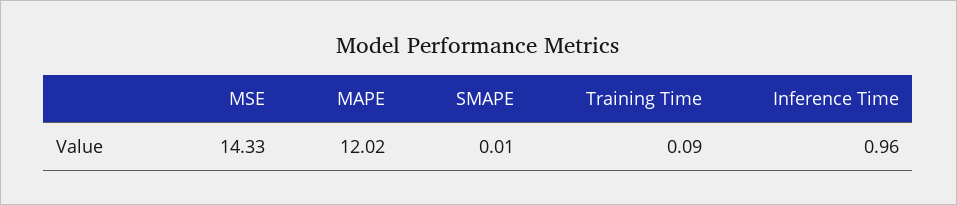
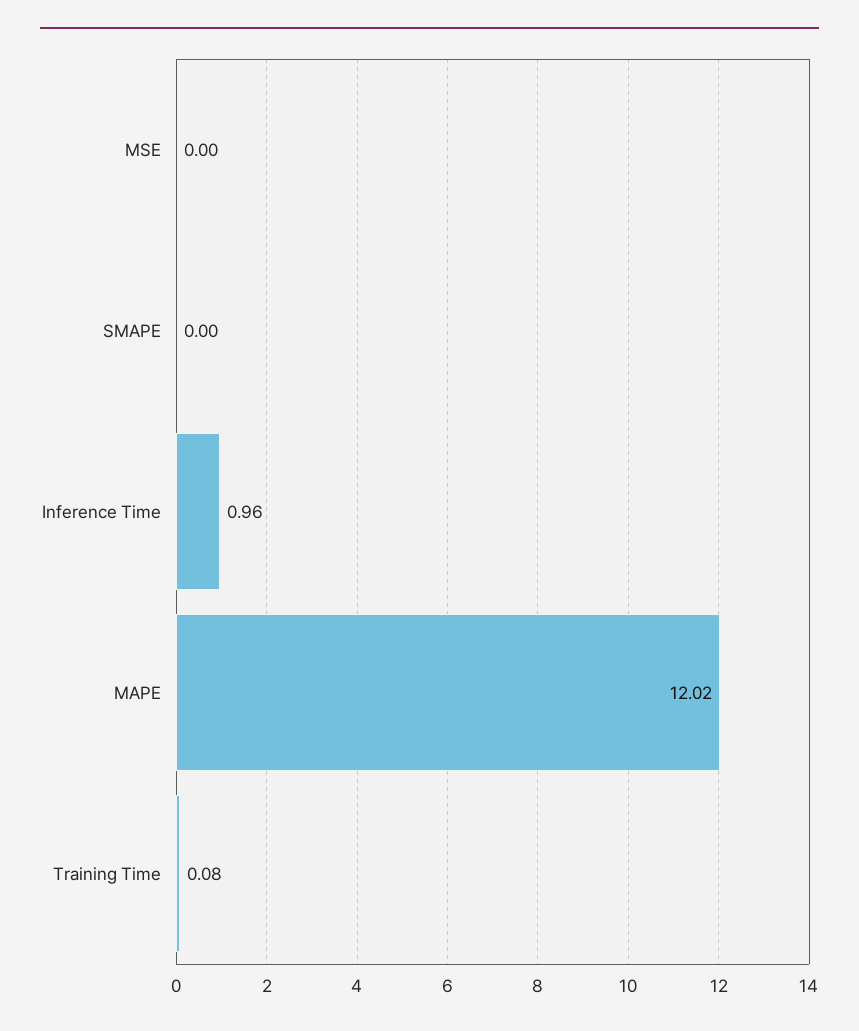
MSE: 14.33 -> 0
SMAPE: 0.01 -> 0
Training Time: 0.09 -> 0.08

